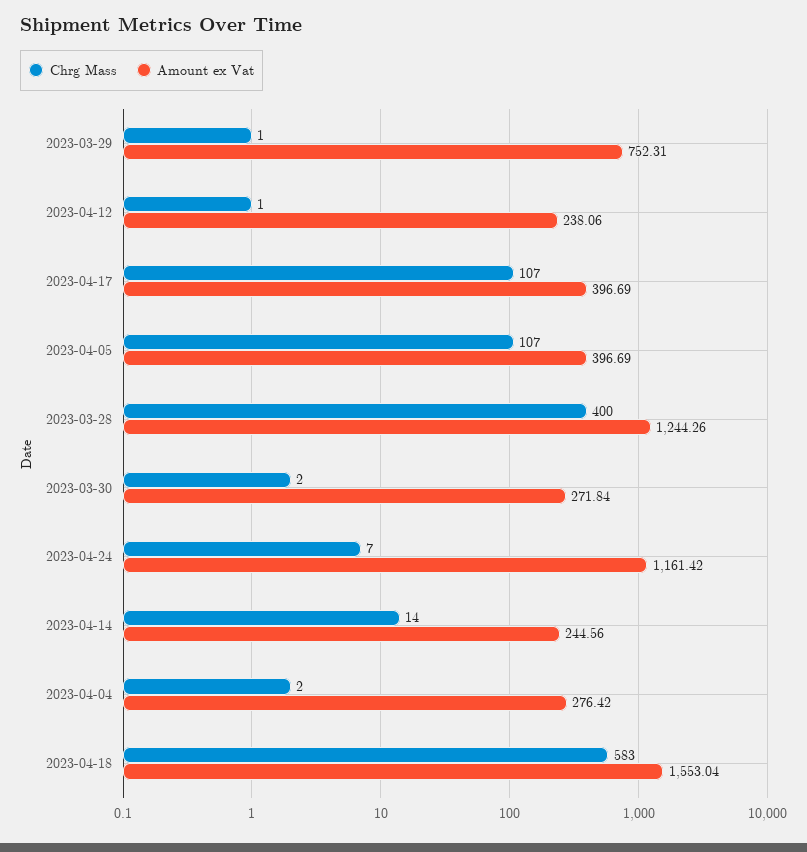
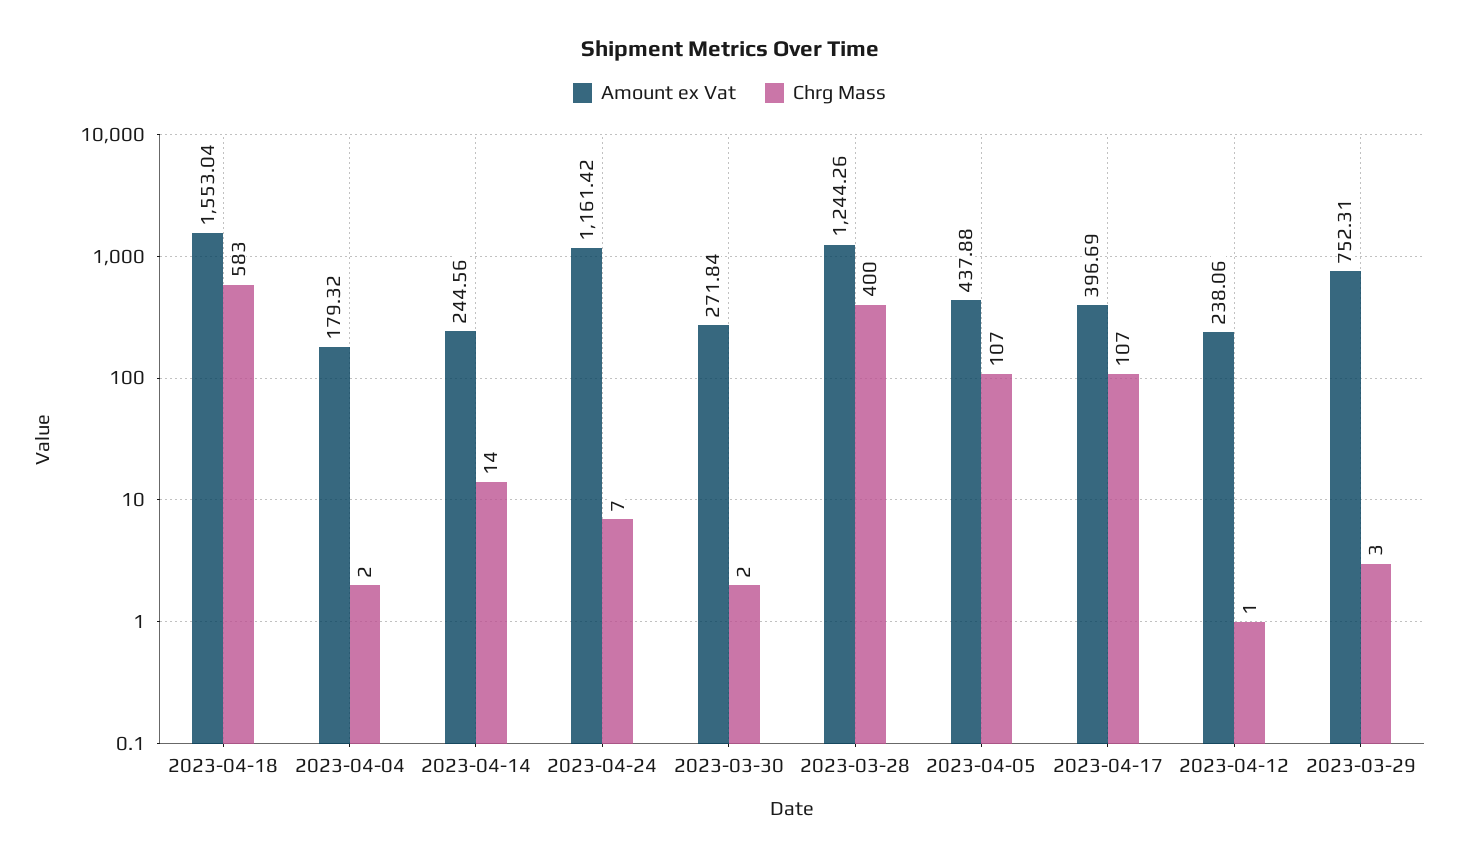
Chrg Mass, 2023-03-29: 1 -> 3
Amount ex Vat, 2023-04-05: 396.69 -> 437.88
Amount ex Vat, 2023-04-04: 276.42 -> 179.32

